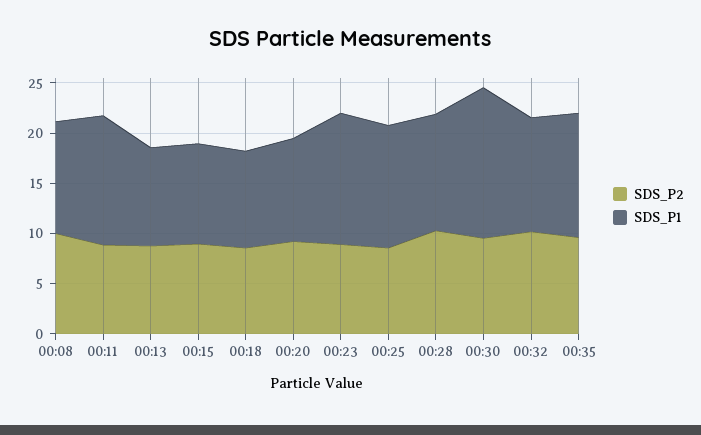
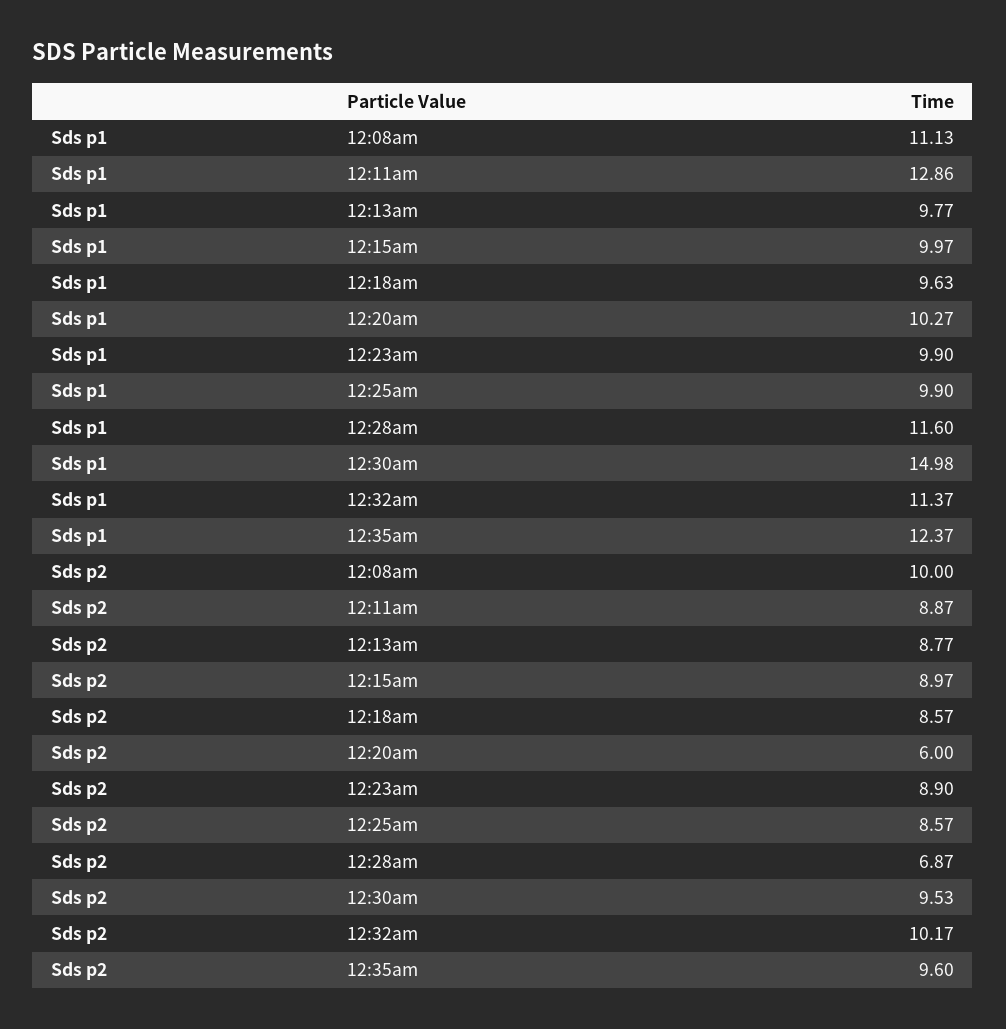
SDS_P2, 00:20: 9 -> 6
SDS_P1, 00:23: 13 -> 9.9
SDS_P1, 00:25: 12 -> 9.9
SDS_P2, 00:28: 10 -> 6.87

